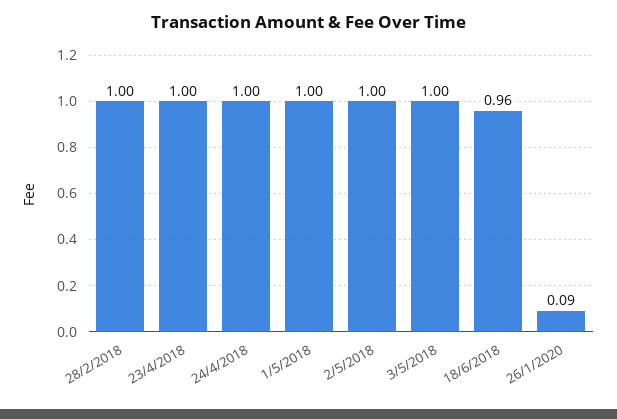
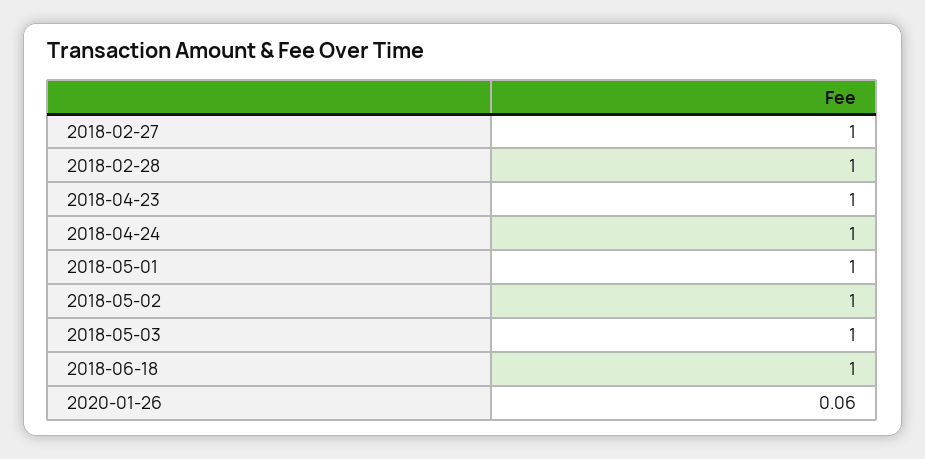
18/6/2018: 0.96 -> 1
26/1/2020: 0.09 -> 0.06
2018-02-27: none -> 1

